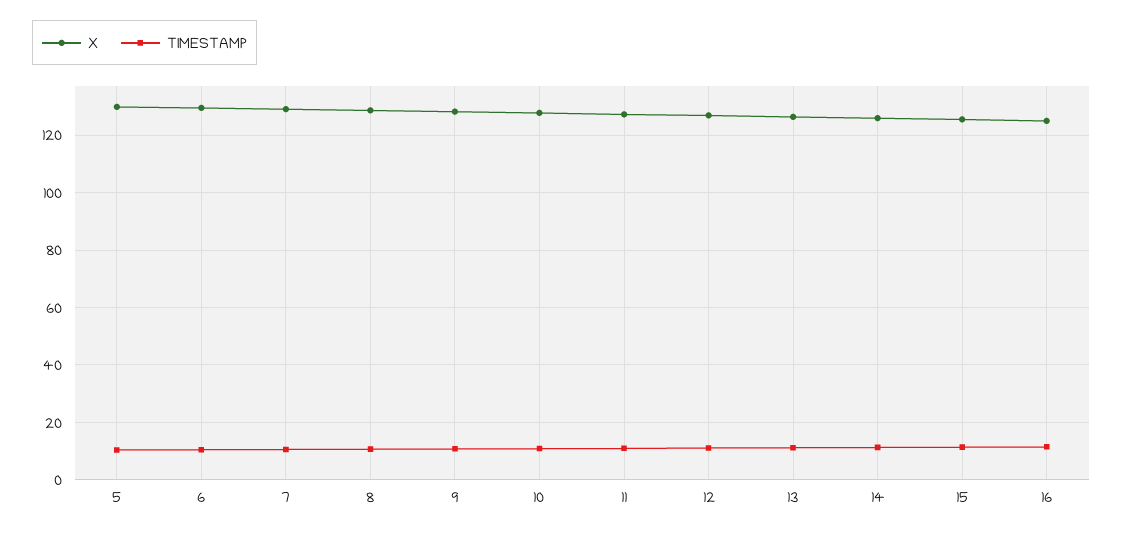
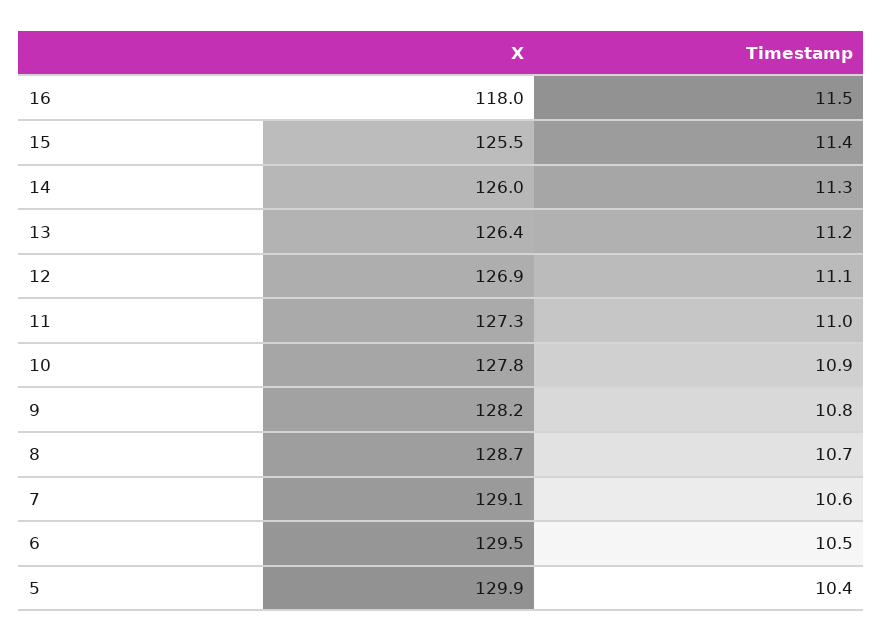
X, 16: 125 -> 118

